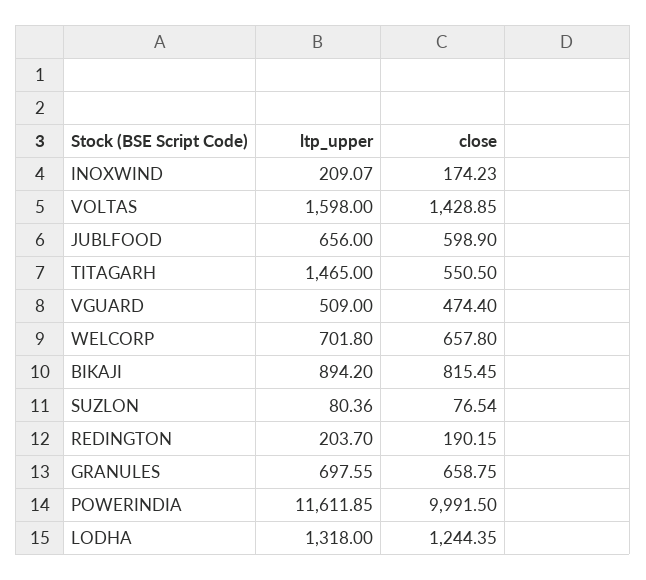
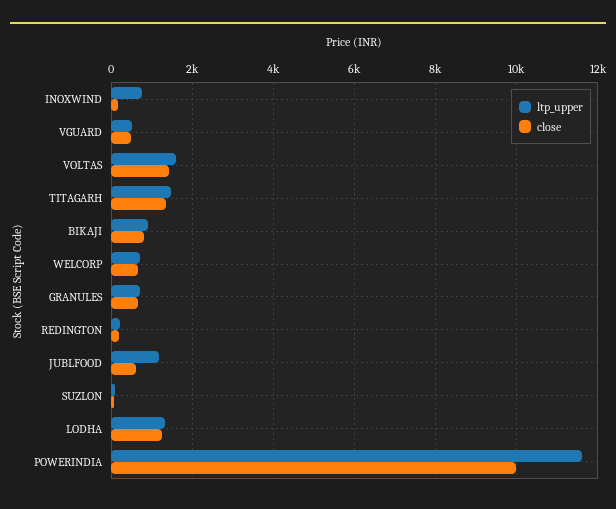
ltp_upper, INOXWIND: 209.07 -> 800
ltp_upper, JUBLFOOD: 656 -> 1200
close, TITAGARH: 550.5 -> 1400

